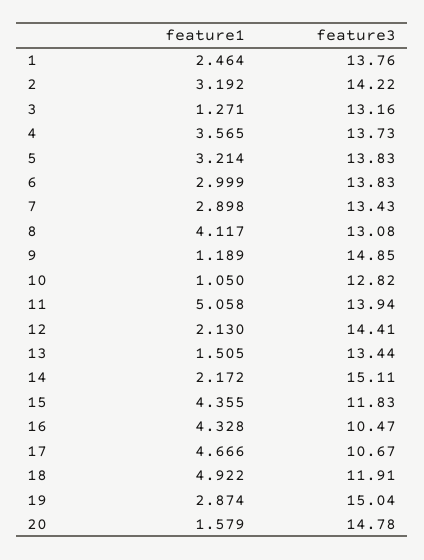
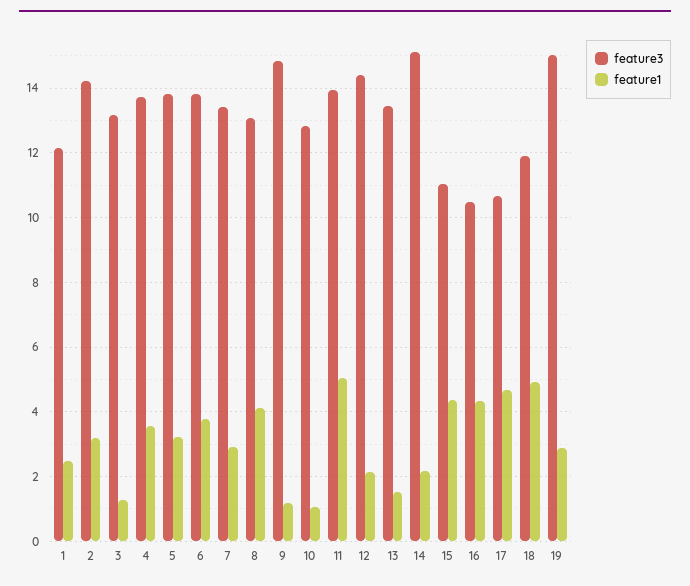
feature3, 1: 13.76 -> 12.2
feature1, 6: 2.999 -> 3.8
feature3, 15: 11.83 -> 11
feature1, 20: 1.579 -> none
feature3, 20: 14.78 -> none

